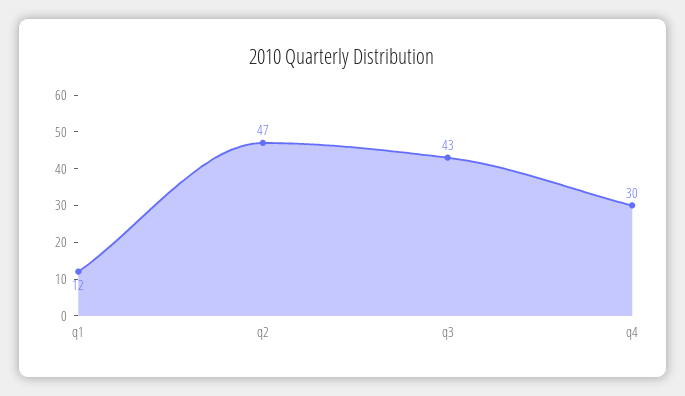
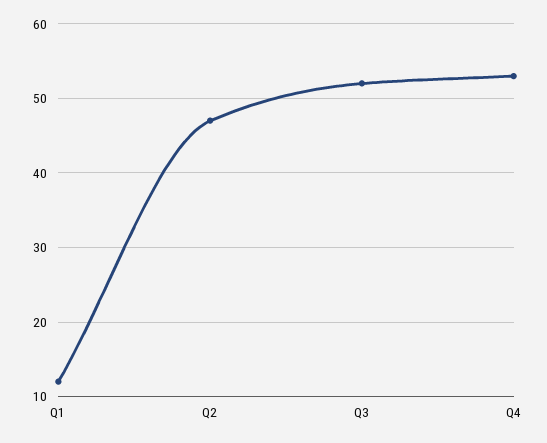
q3: 43 -> 52
q4: 30 -> 53

